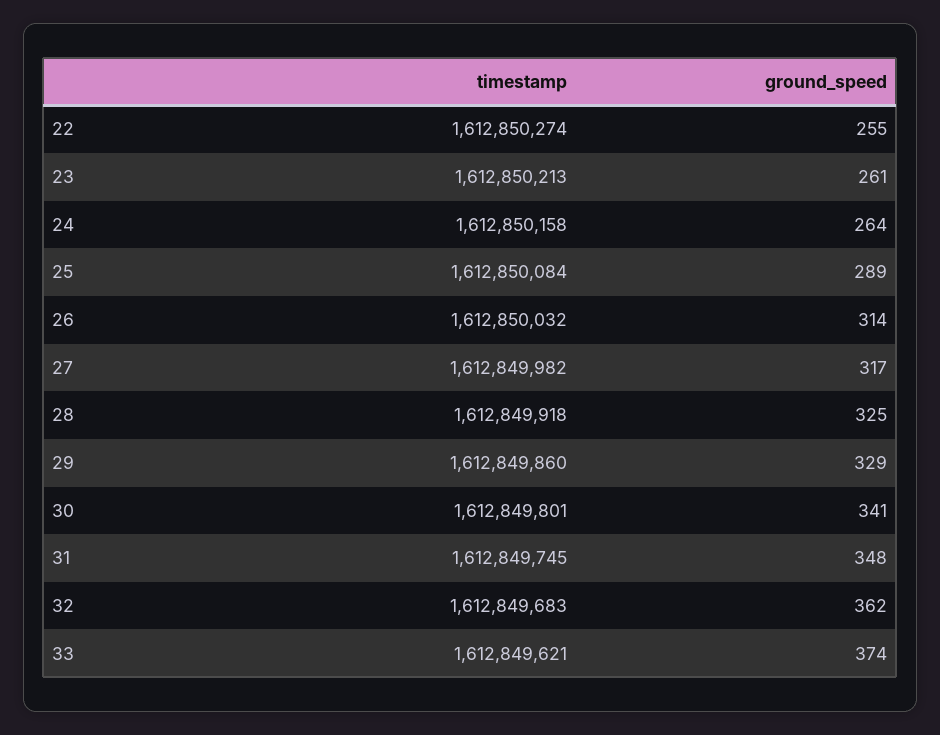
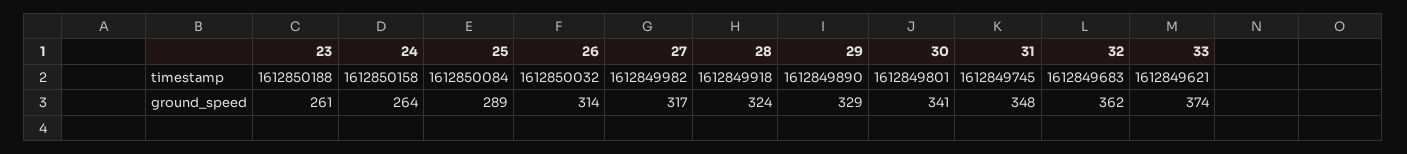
timestamp, 22: 1612850274 -> none
ground_speed, 22: 255 -> none
timestamp, 23: 1612850213 -> 1612850188
ground_speed, 28: 325 -> 324
timestamp, 29: 1612849860 -> 1612849890

